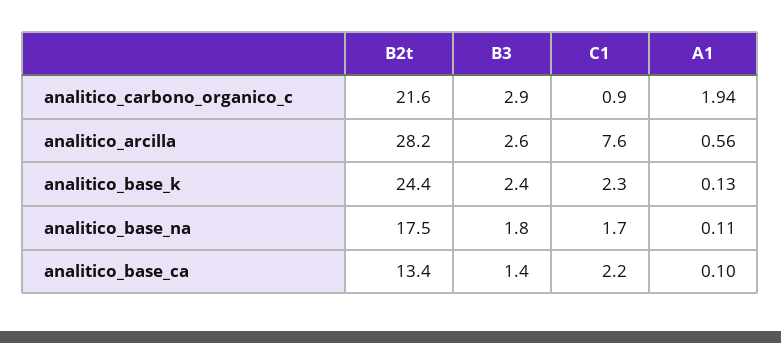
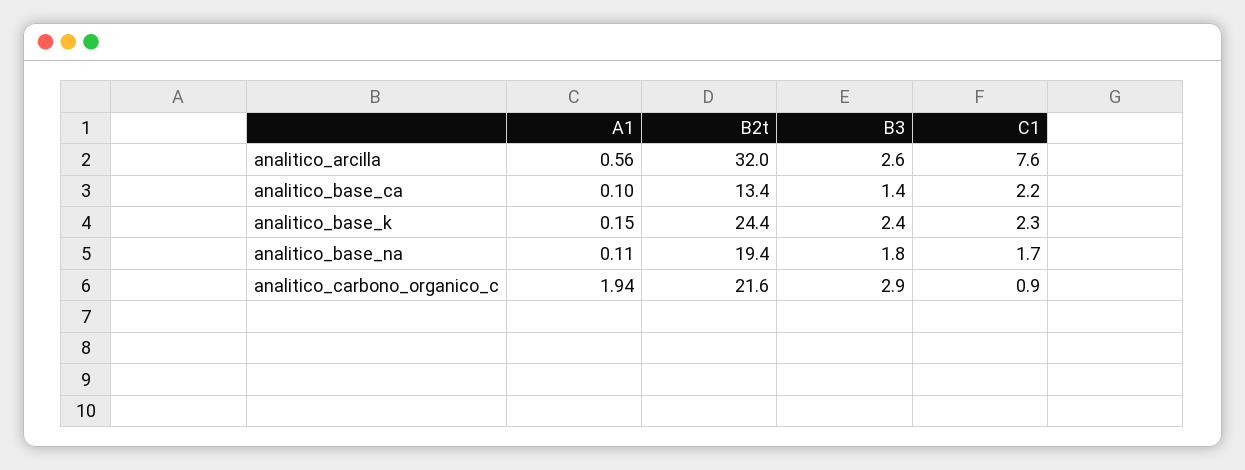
B2t, analitico_arcilla: 28.2 -> 32
A1, analitico_base_k: 0.13 -> 0.15
B2t, analitico_base_na: 17.5 -> 19.4

